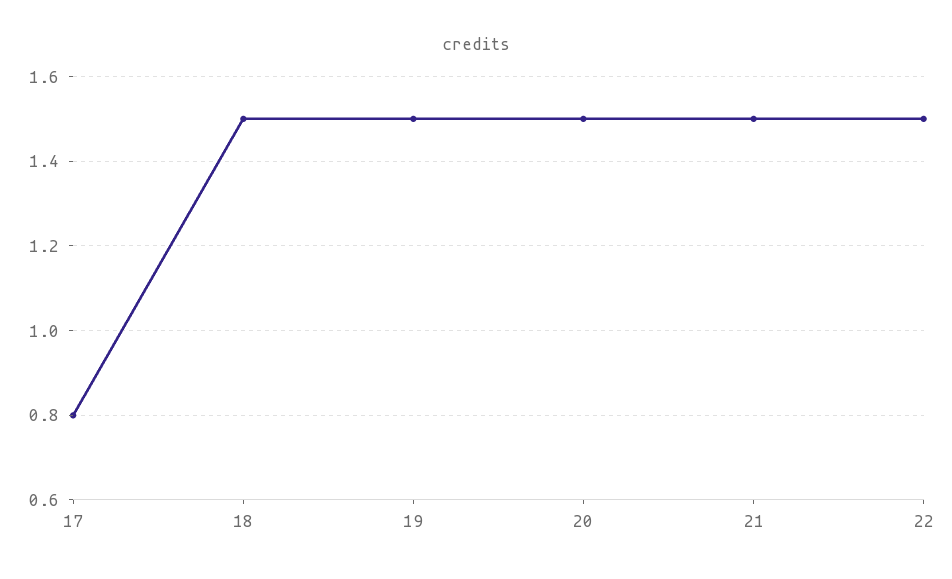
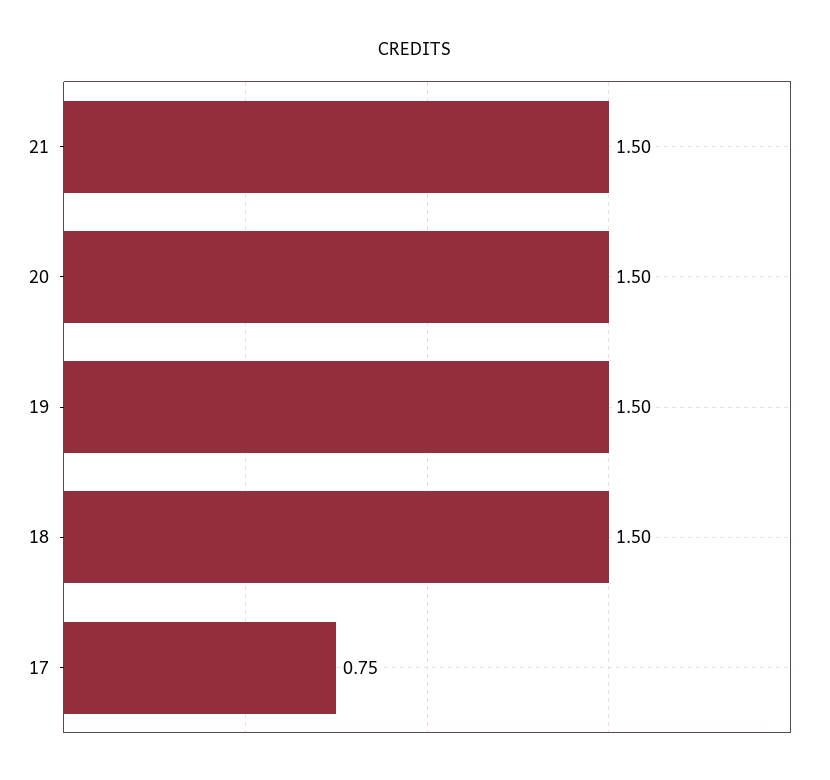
17: 0.8 -> 0.75
22: 1.5 -> none

